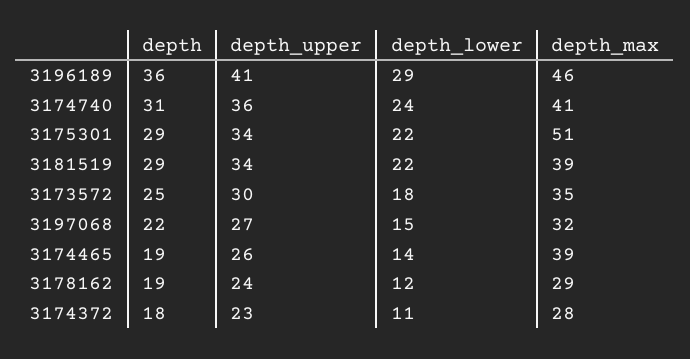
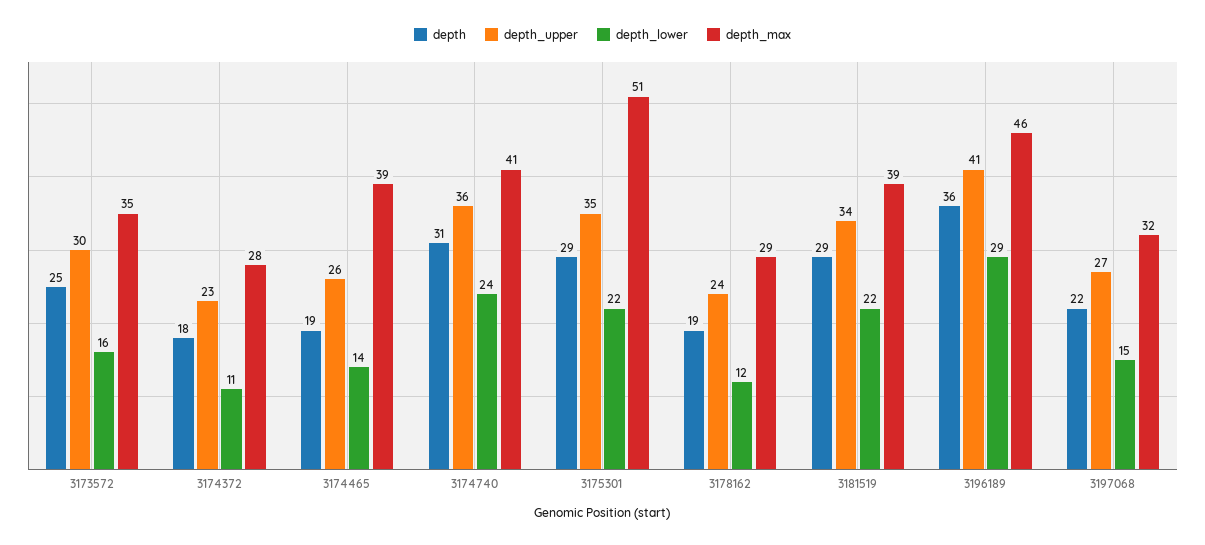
depth_upper, 3175301: 34 -> 35
depth_lower, 3173572: 18 -> 16

